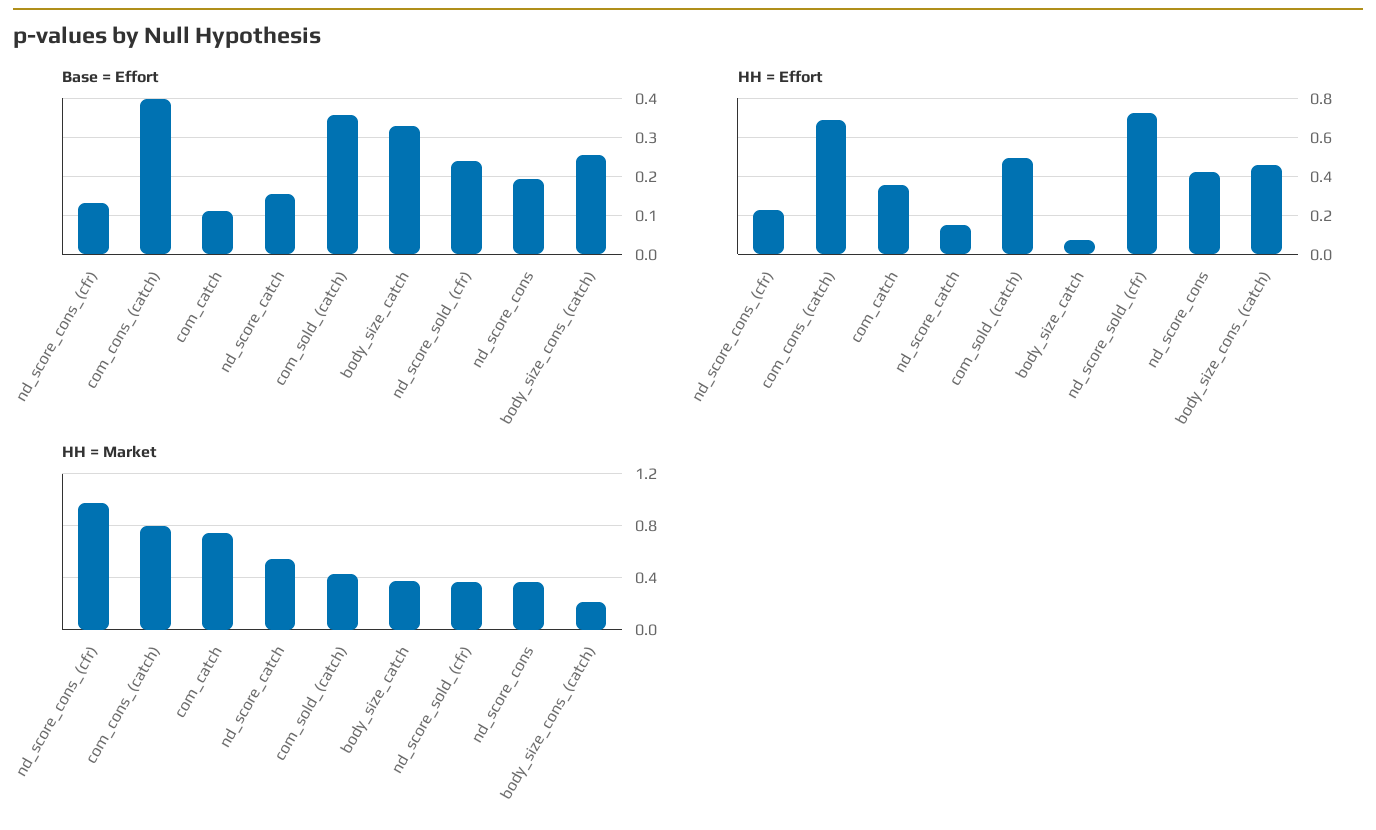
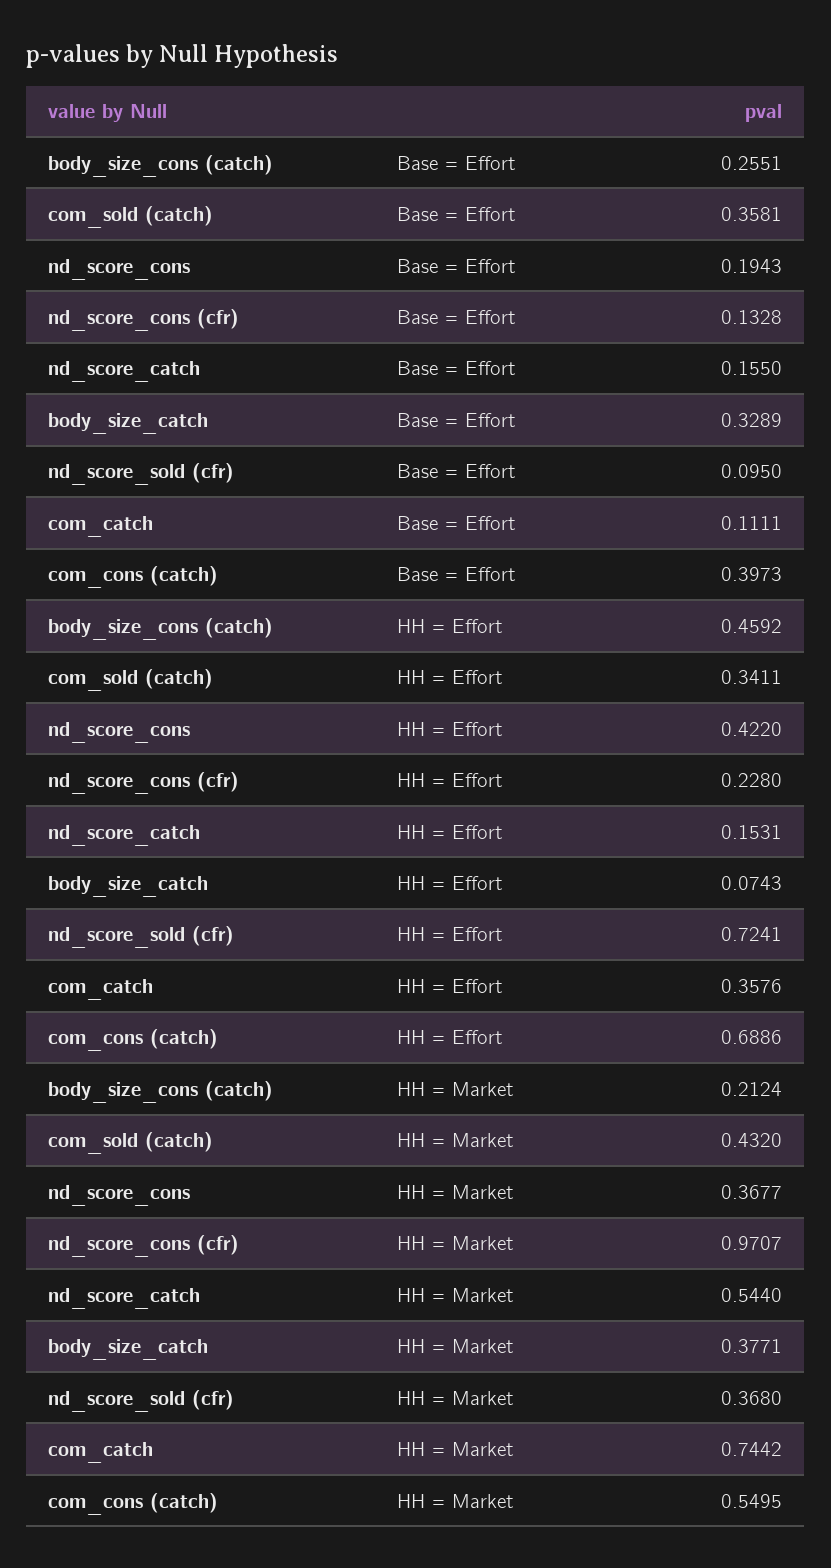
Base = Effort, nd_score_sold_(cfr): 0.24 -> 0.095
HH = Effort, com_sold_(catch): 0.5 -> 0.3411
HH = Market, com_cons_(catch): 0.8 -> 0.5495

